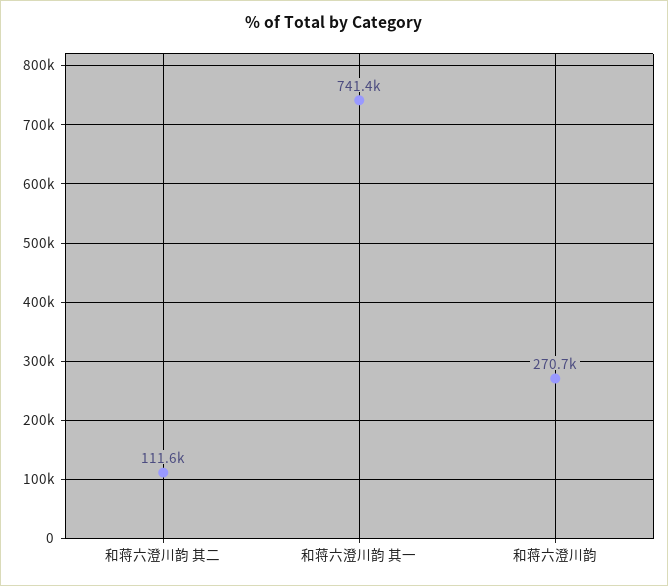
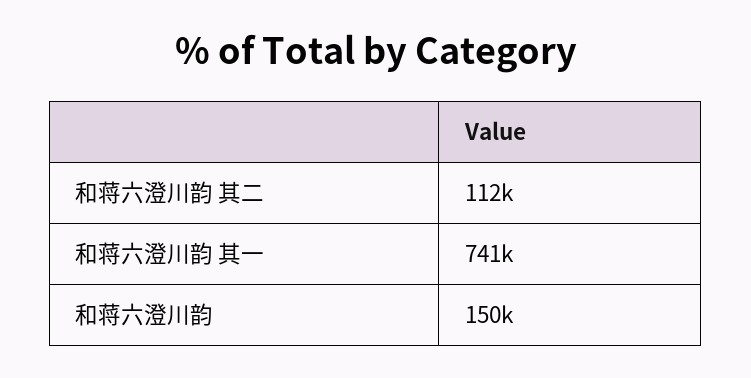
和蒋六澄川韵: 270700 -> 150000

